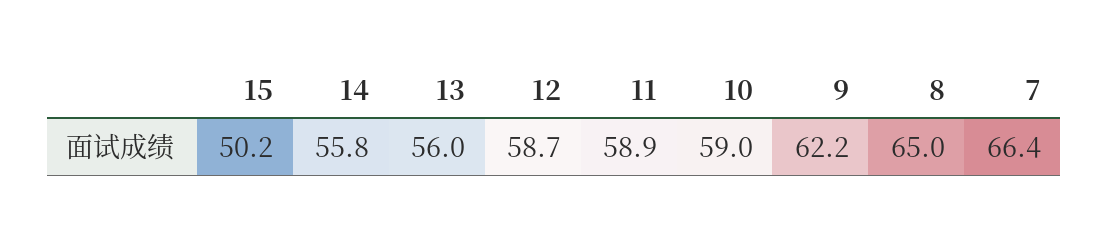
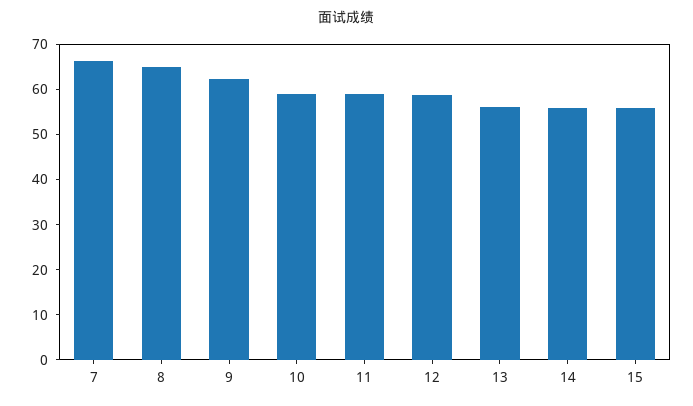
15: 50.2 -> 56

